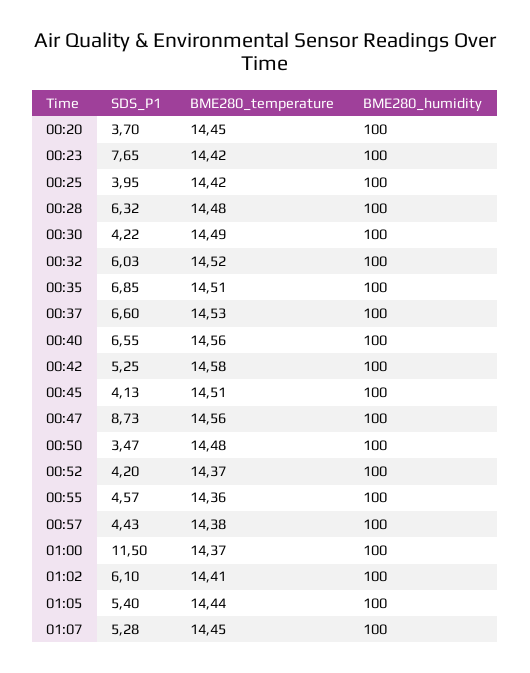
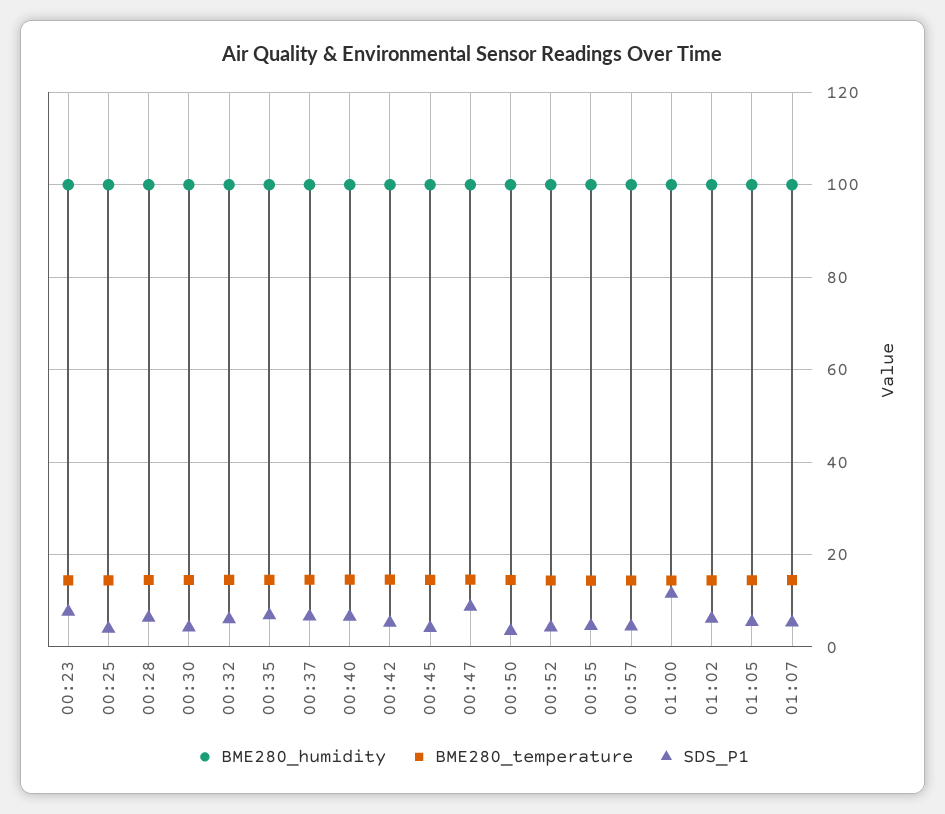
SDS_P1, 00:20: 3.7 -> none
BME280_temperature, 00:20: 14.45 -> none
BME280_humidity, 00:20: 100 -> none

